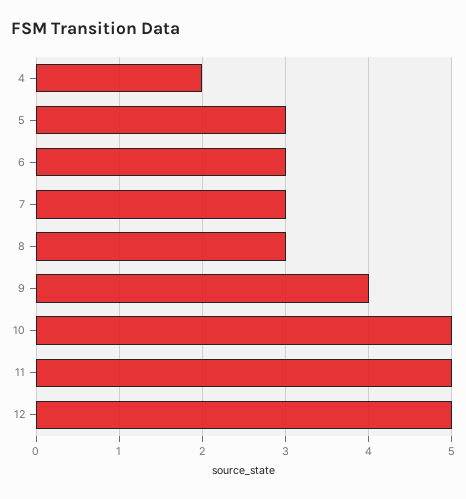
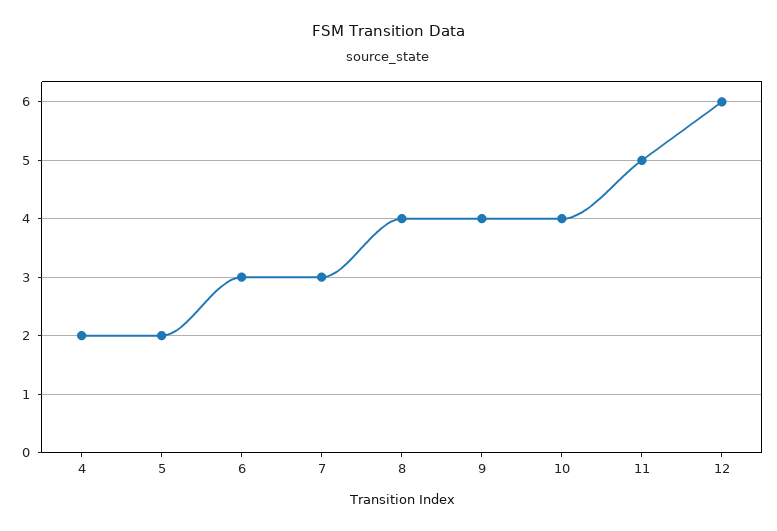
5: 3 -> 2
8: 3 -> 4
10: 5 -> 4
12: 5 -> 6

